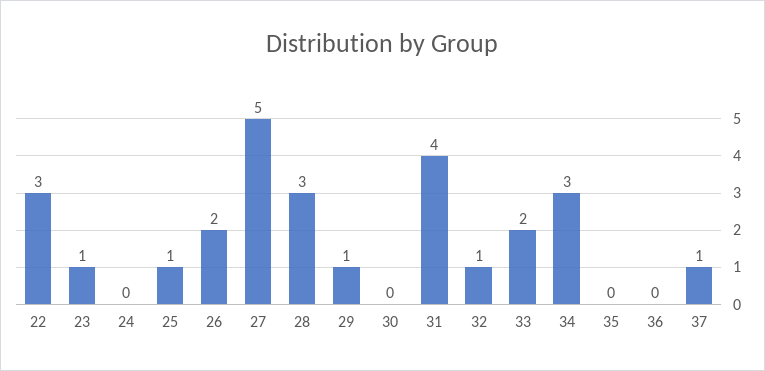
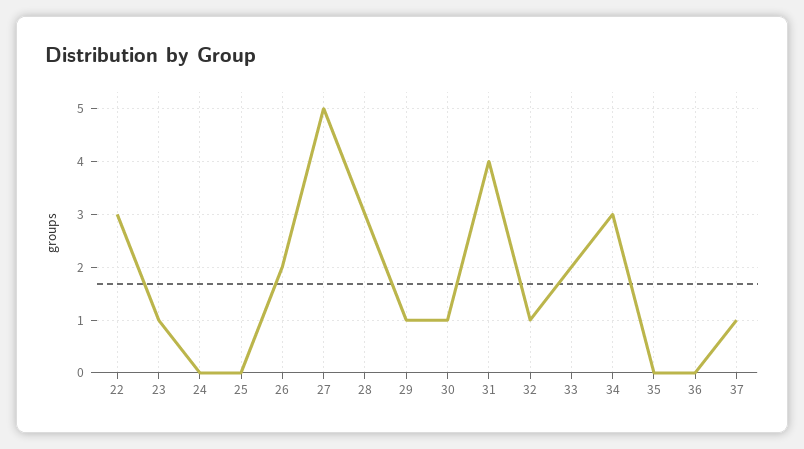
25: 1 -> 0
30: 0 -> 1

